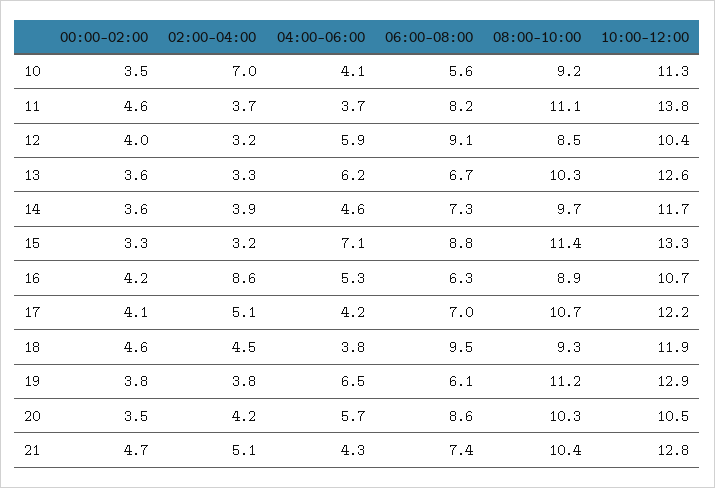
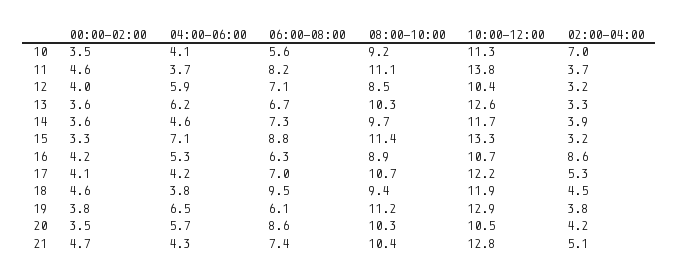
06:00-08:00, 12: 9.1 -> 7.1
02:00-04:00, 17: 5.1 -> 5.3
08:00-10:00, 18: 9.3 -> 9.4

